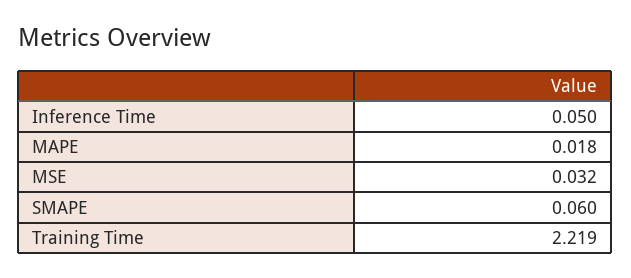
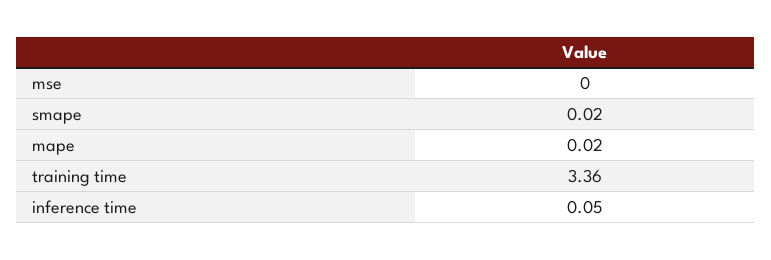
MSE: 0.032 -> 0
SMAPE: 0.06 -> 0.02
Training Time: 2.219 -> 3.36

